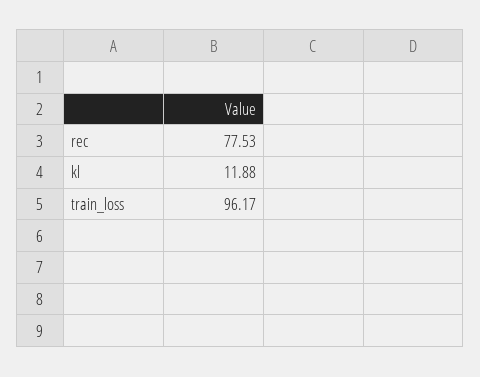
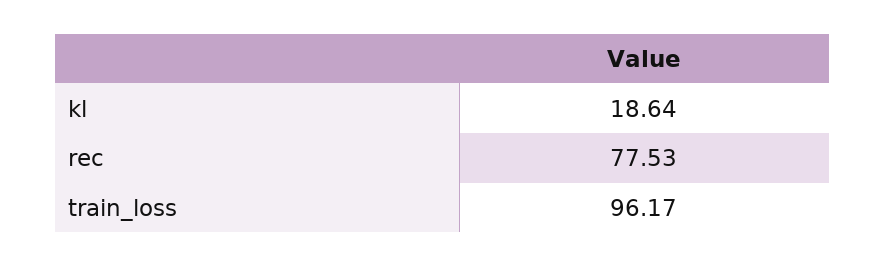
kl: 11.88 -> 18.64

